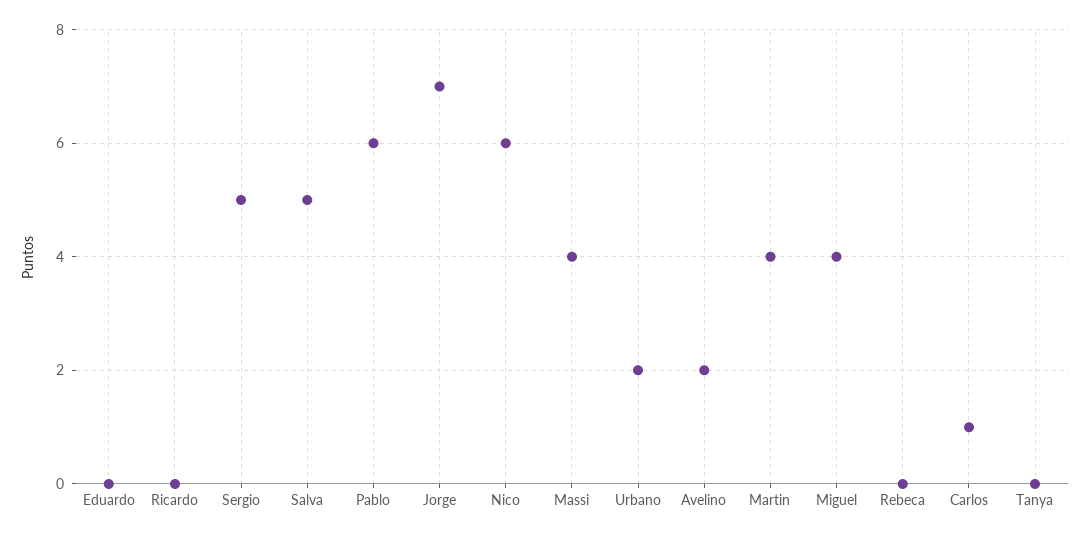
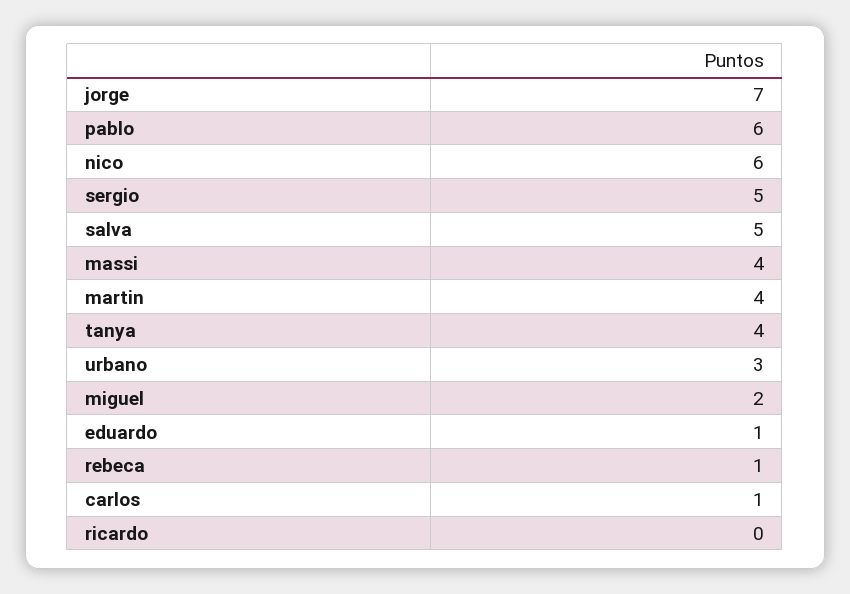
Eduardo: 0 -> 1
Urbano: 2 -> 3
Avelino: 2 -> none
Miguel: 4 -> 2
Rebeca: 0 -> 1
Tanya: 0 -> 4

